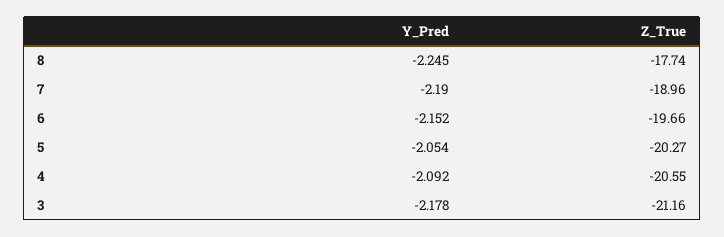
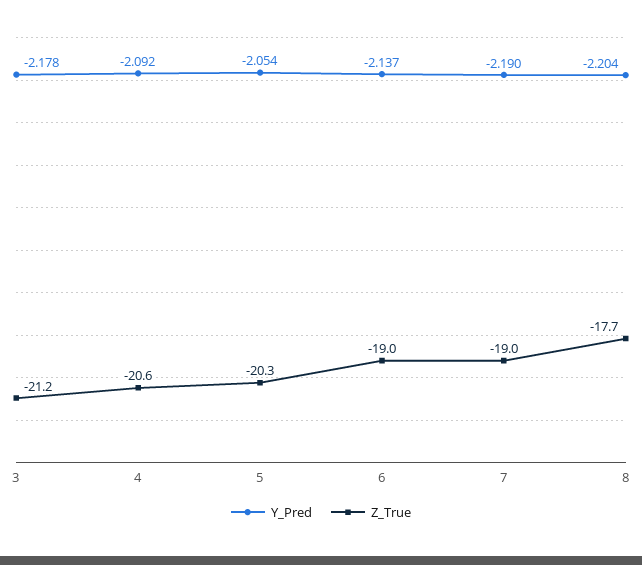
Y_Pred, 8: -2.245 -> -2.204
Y_Pred, 6: -2.152 -> -2.137
Z_True, 6: -19.66 -> -19

